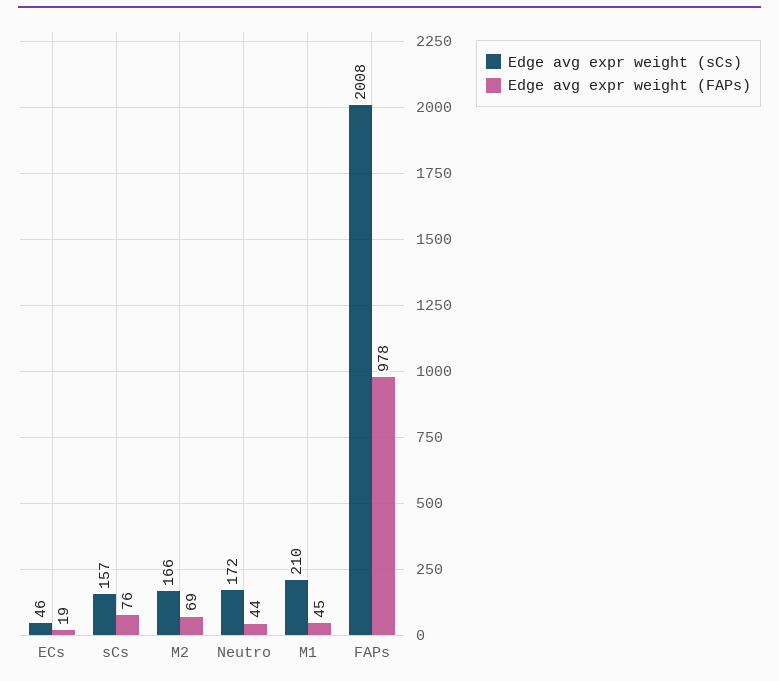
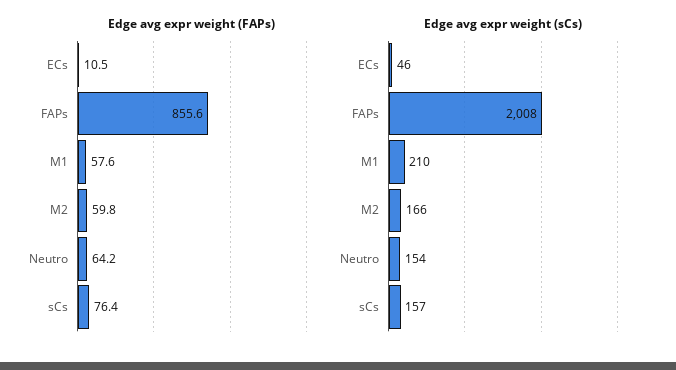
Edge avg expr weight (FAPs), ECs: 19 -> 10.5
Edge avg expr weight (FAPs), M2: 69 -> 59.8
Edge avg expr weight (sCs), Neutro: 172 -> 154
Edge avg expr weight (FAPs), Neutro: 44 -> 64.2
Edge avg expr weight (FAPs), M1: 45 -> 57.6
Edge avg expr weight (FAPs), FAPs: 978 -> 855.6

